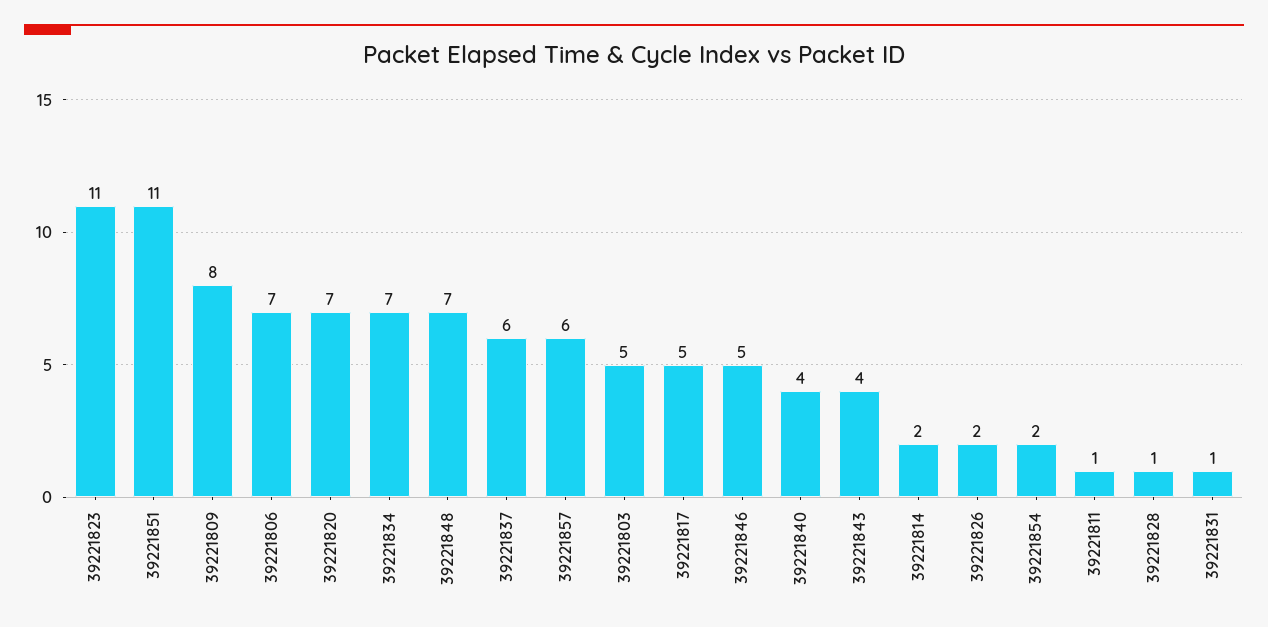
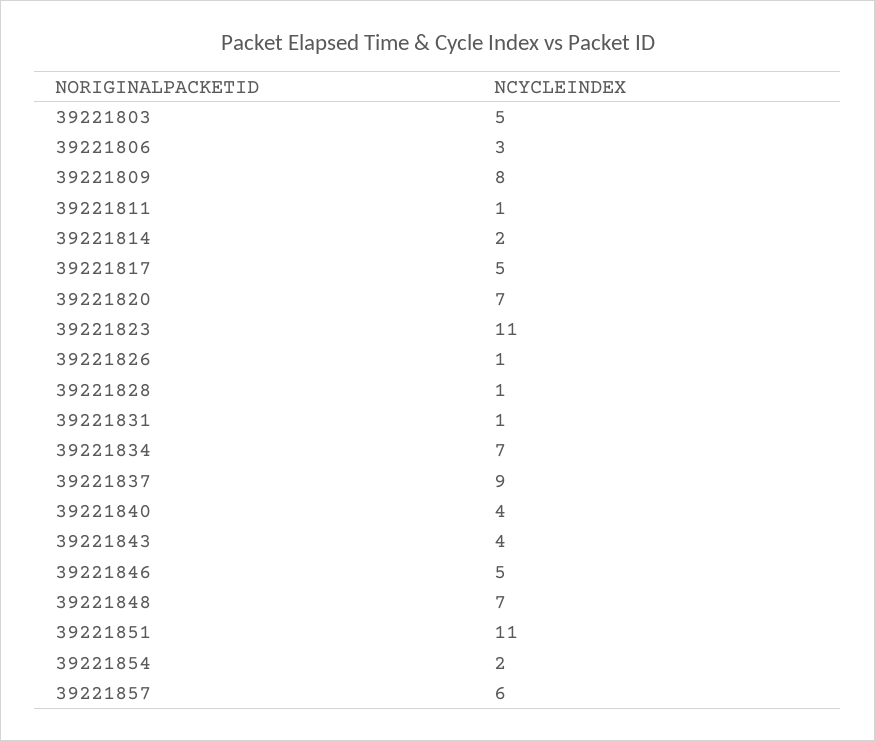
39221806: 7 -> 3
39221837: 6 -> 9
39221826: 2 -> 1

